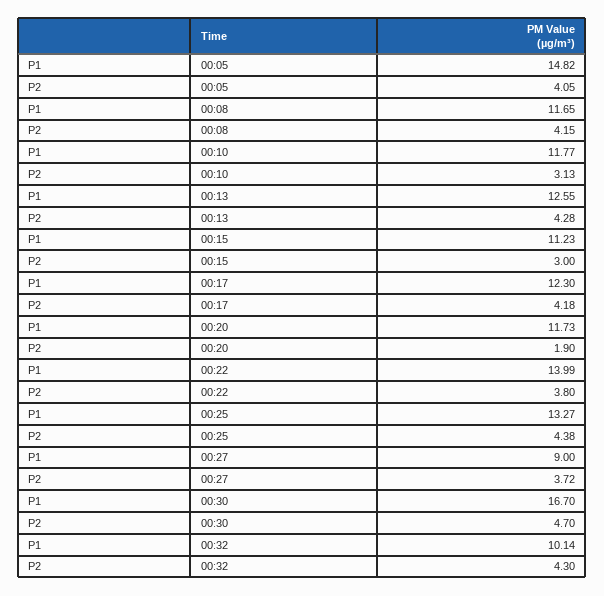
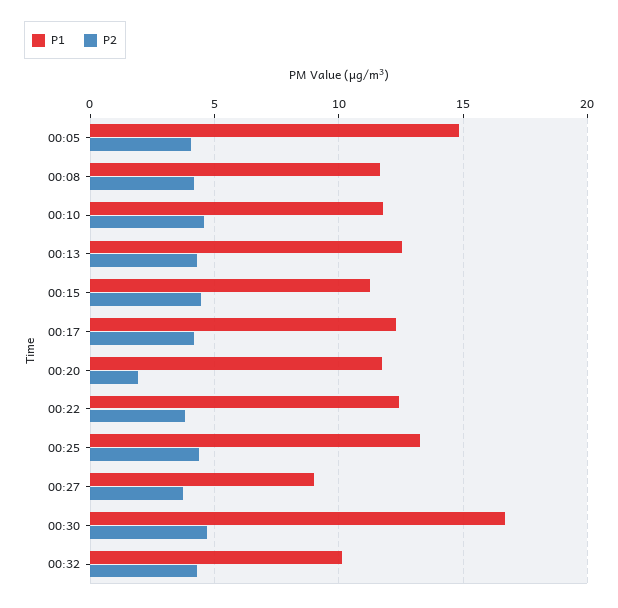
P2, 00:10: 3.13 -> 4.5
P2, 00:15: 3 -> 4.5
P1, 00:22: 13.99 -> 12.5

